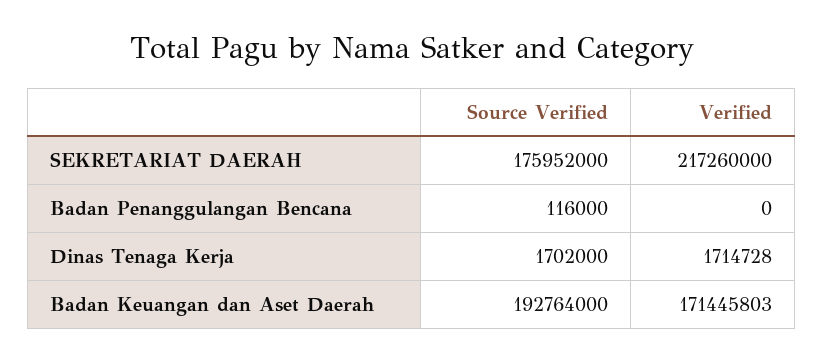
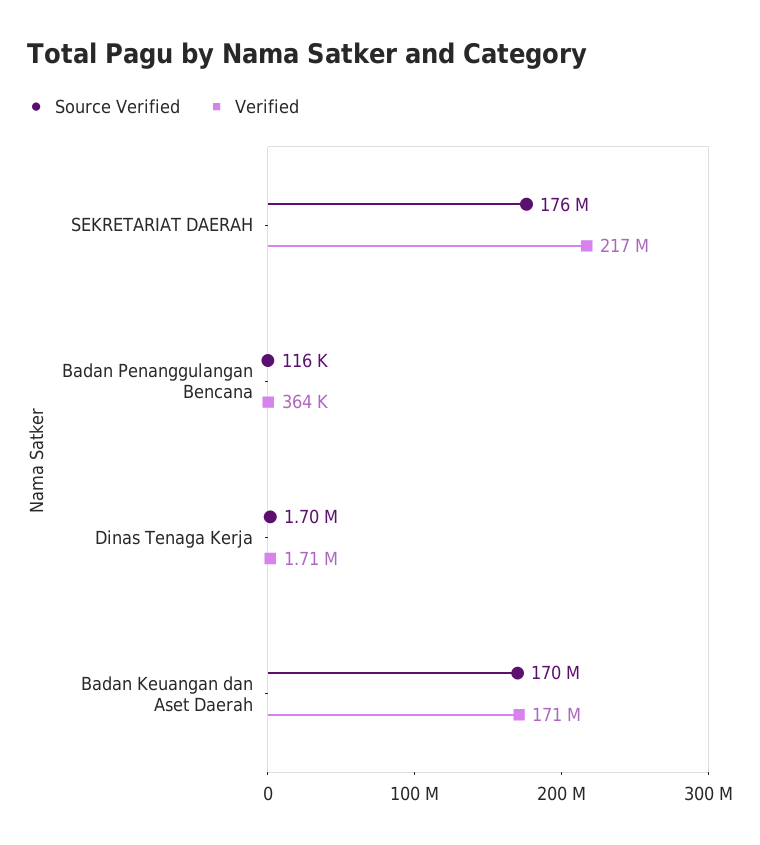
Verified, Badan Penanggulangan Bencana: 0 -> 364000
Source Verified, Badan Keuangan dan Aset Daerah: 192764000 -> 170000000

